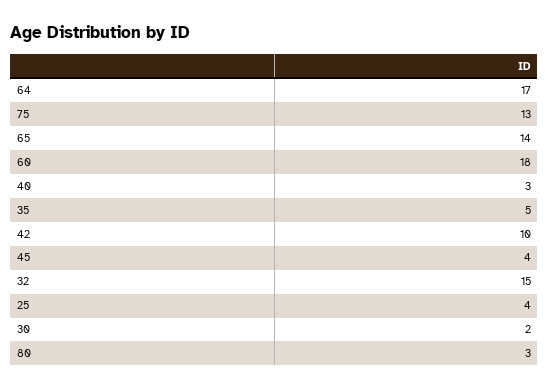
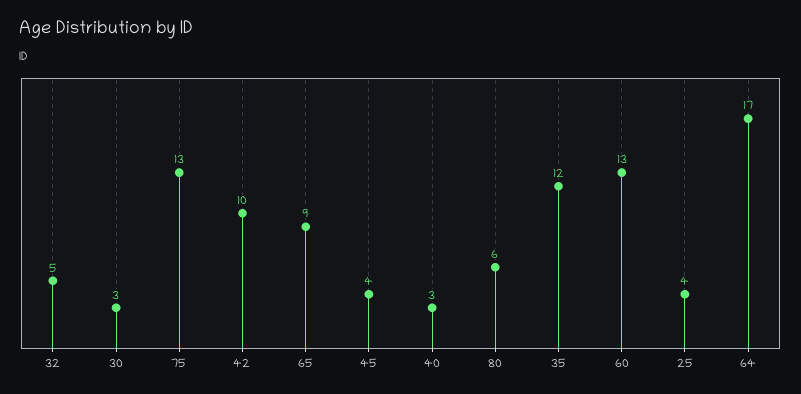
65: 14 -> 9
60: 18 -> 13
35: 5 -> 12
32: 15 -> 5
30: 2 -> 3
80: 3 -> 6

